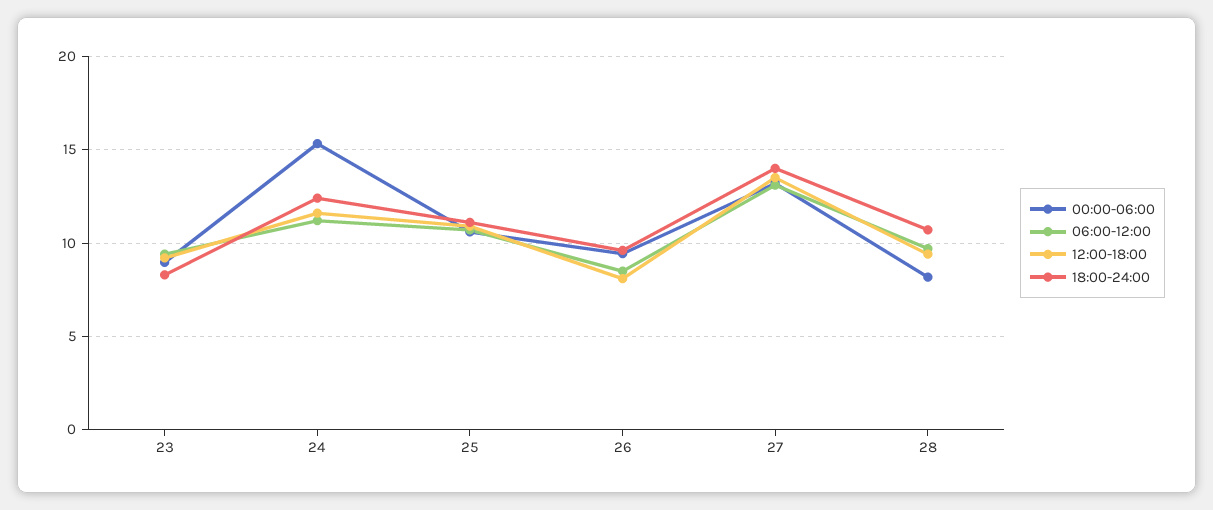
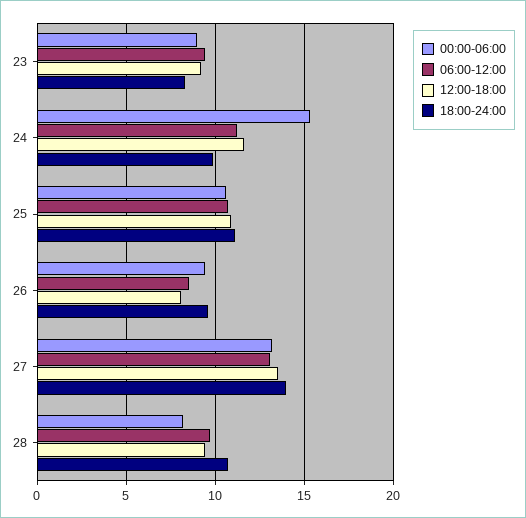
18:00-24:00, 24: 12.5 -> 10

